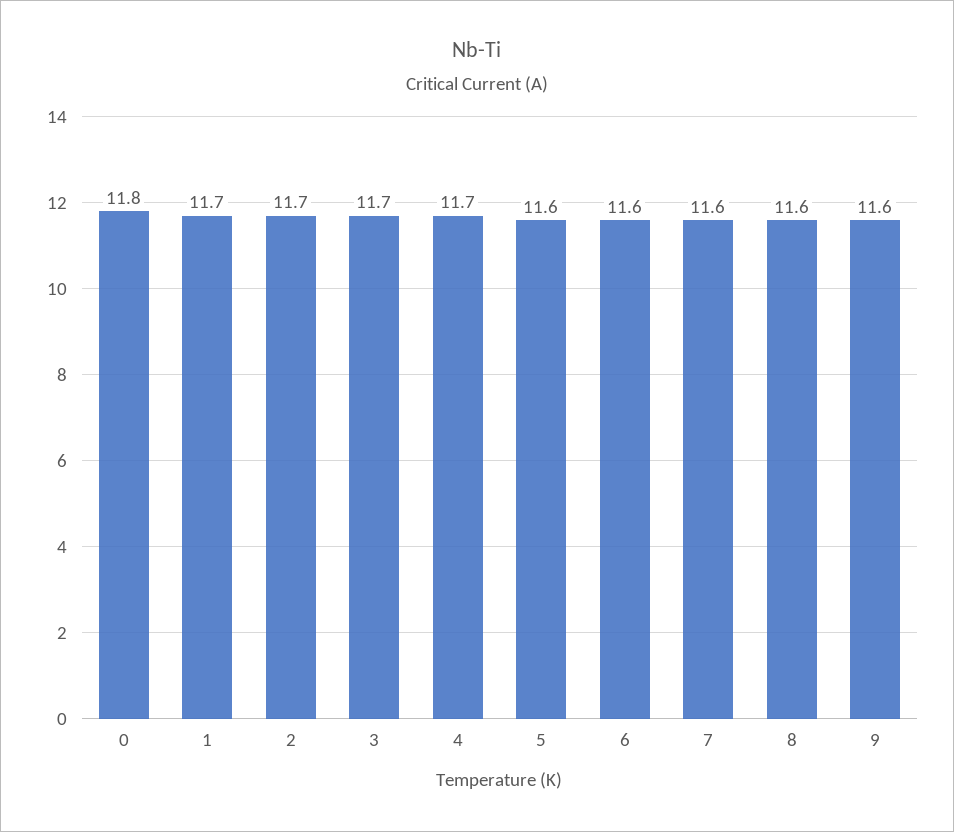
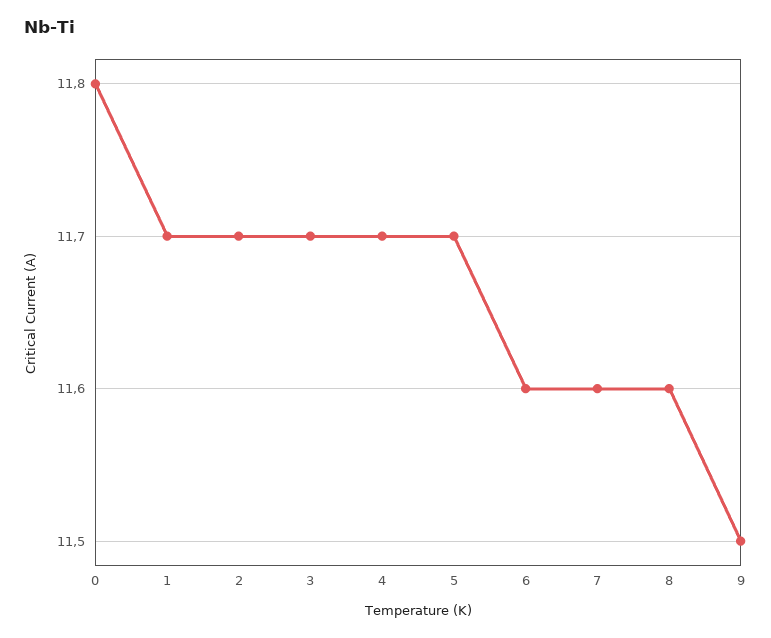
5: 11.6 -> 11.7
9: 11.6 -> 11.5

